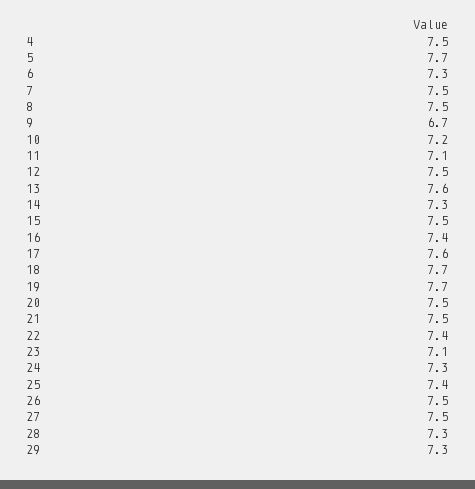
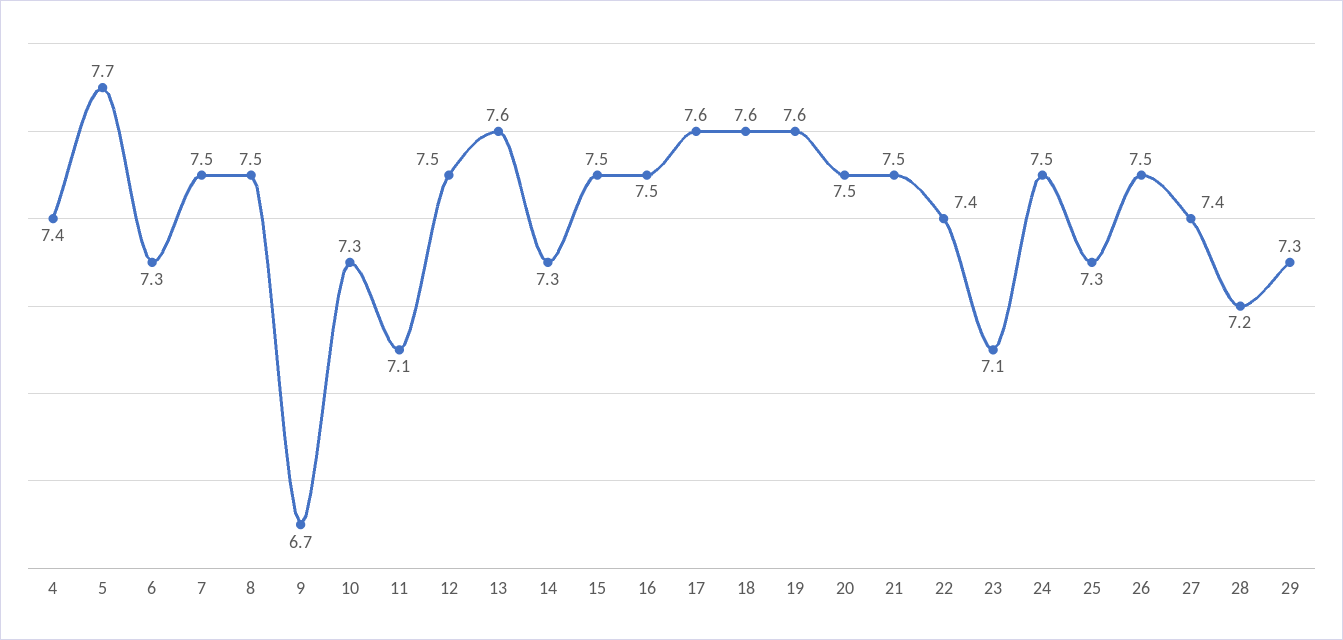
4: 7.5 -> 7.4
10: 7.2 -> 7.3
16: 7.4 -> 7.5
18: 7.7 -> 7.6
19: 7.7 -> 7.6
24: 7.3 -> 7.5
25: 7.4 -> 7.3
27: 7.5 -> 7.4
28: 7.3 -> 7.2

